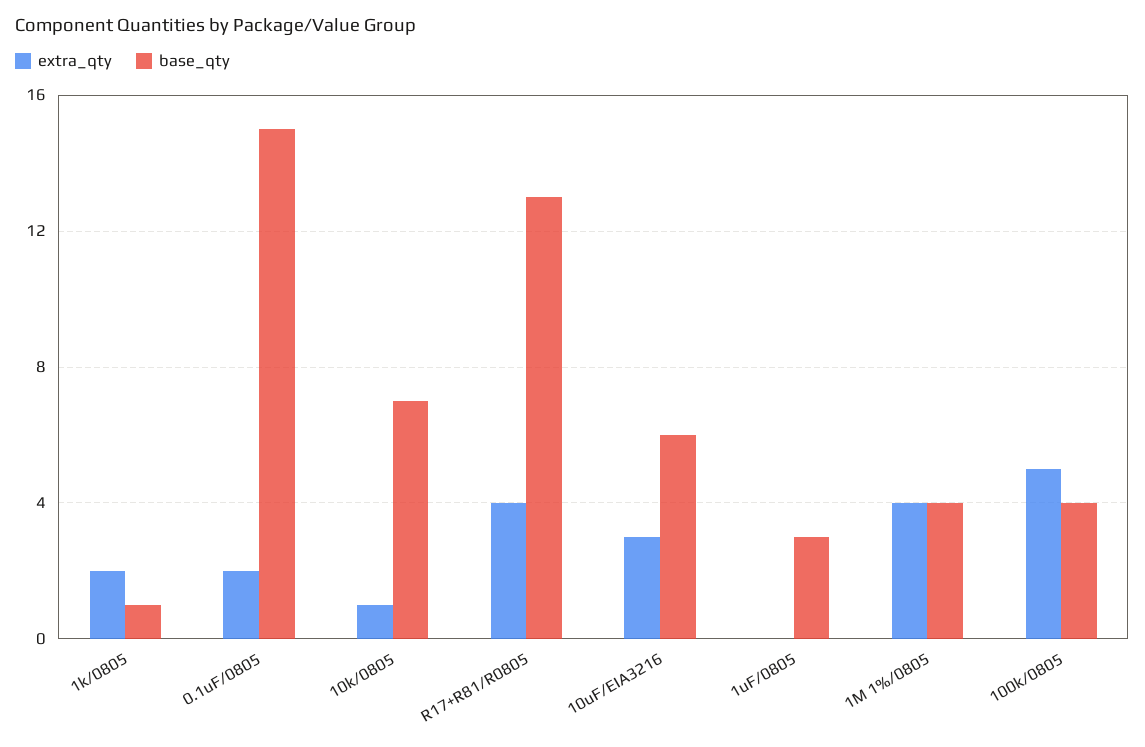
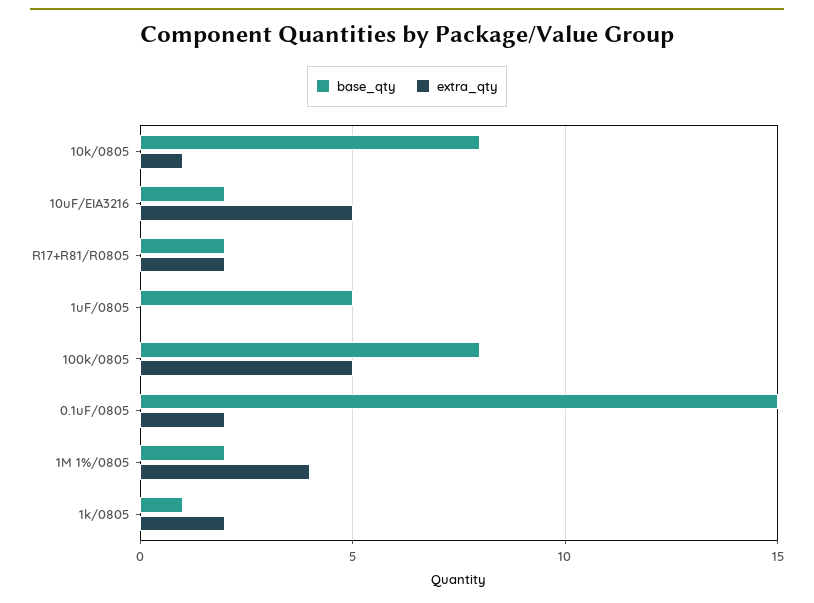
base_qty, 10k/0805: 7 -> 8
extra_qty, R17+R81/R0805: 4 -> 2
base_qty, R17+R81/R0805: 13 -> 2
extra_qty, 10uF/EIA3216: 3 -> 5
base_qty, 10uF/EIA3216: 6 -> 2
base_qty, 1uF/0805: 3 -> 5
base_qty, 1M 1%/0805: 4 -> 2
base_qty, 100k/0805: 4 -> 8

